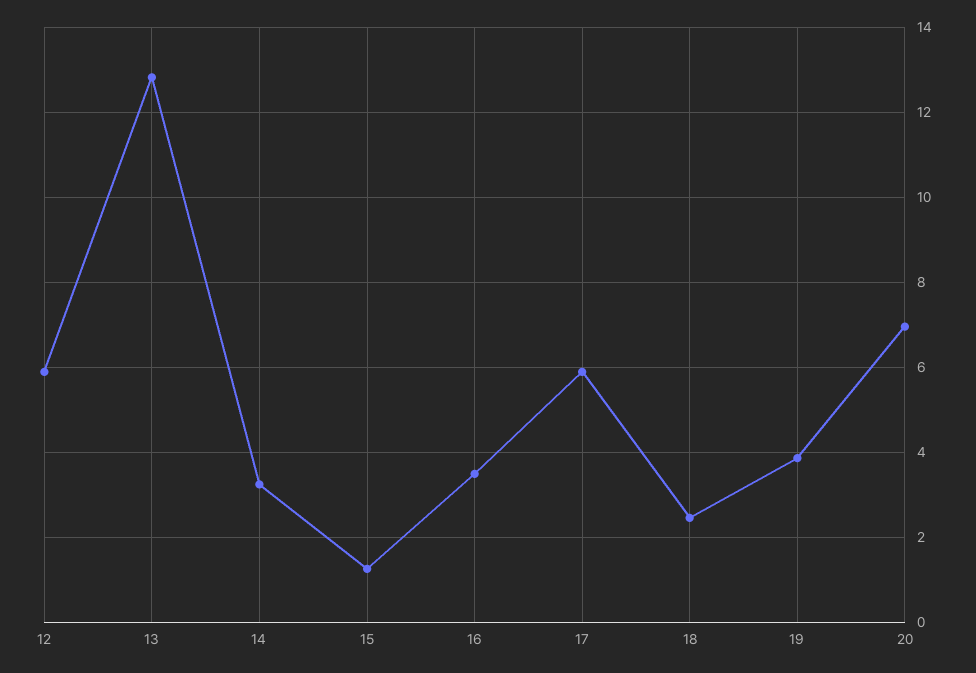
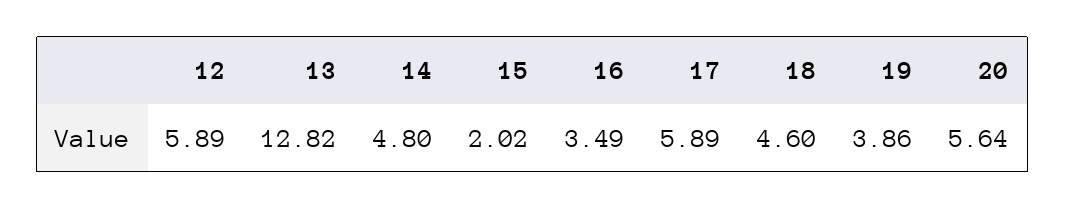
14: 3.2 -> 4.8
15: 1.2 -> 2.02
18: 2.4 -> 4.6
20: 7 -> 5.64

